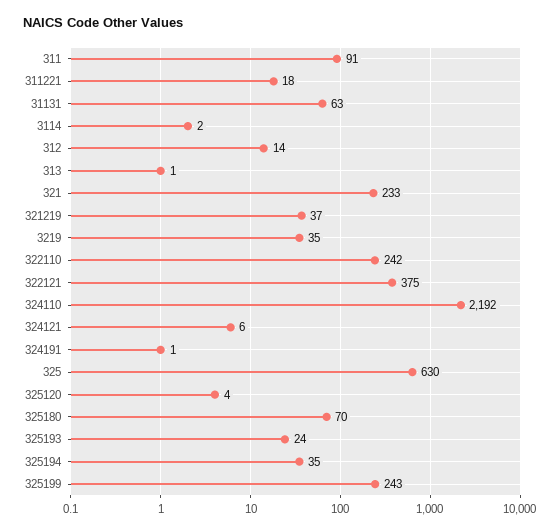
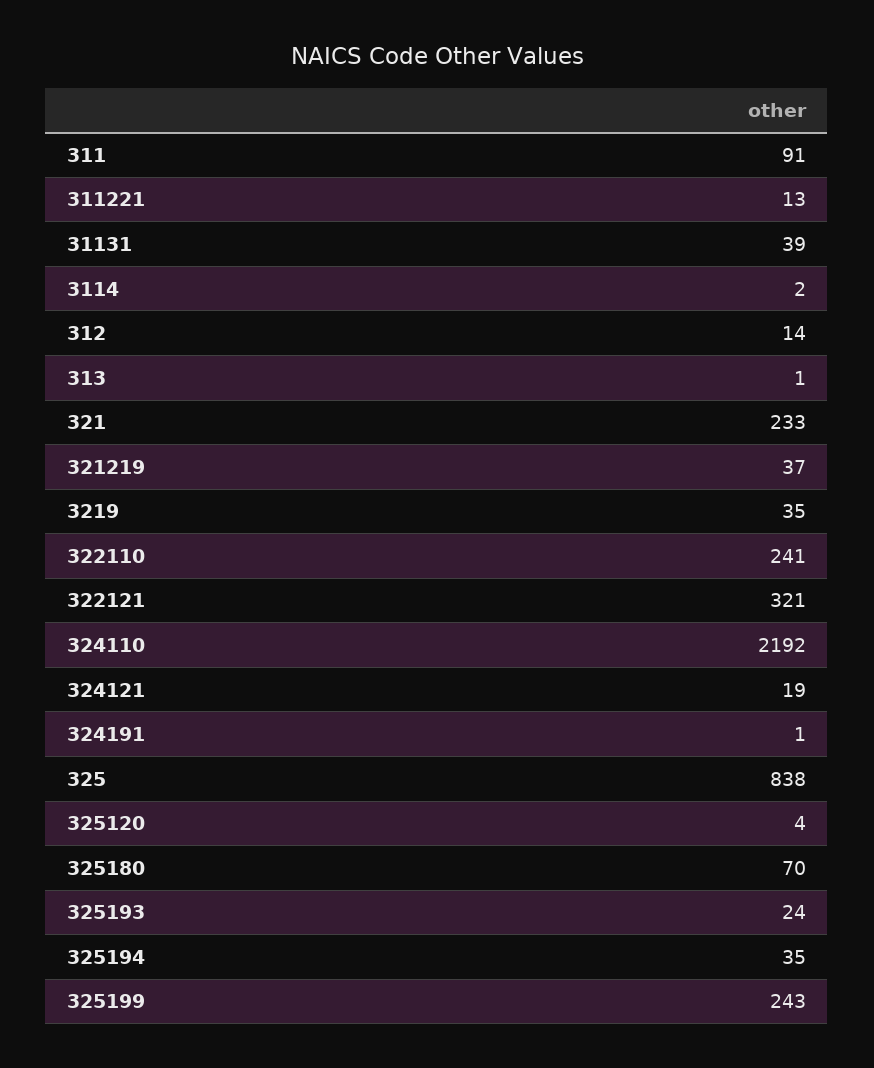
311221: 18 -> 13
31131: 63 -> 39
322110: 242 -> 241
322121: 375 -> 321
324121: 6 -> 19
325: 630 -> 838

